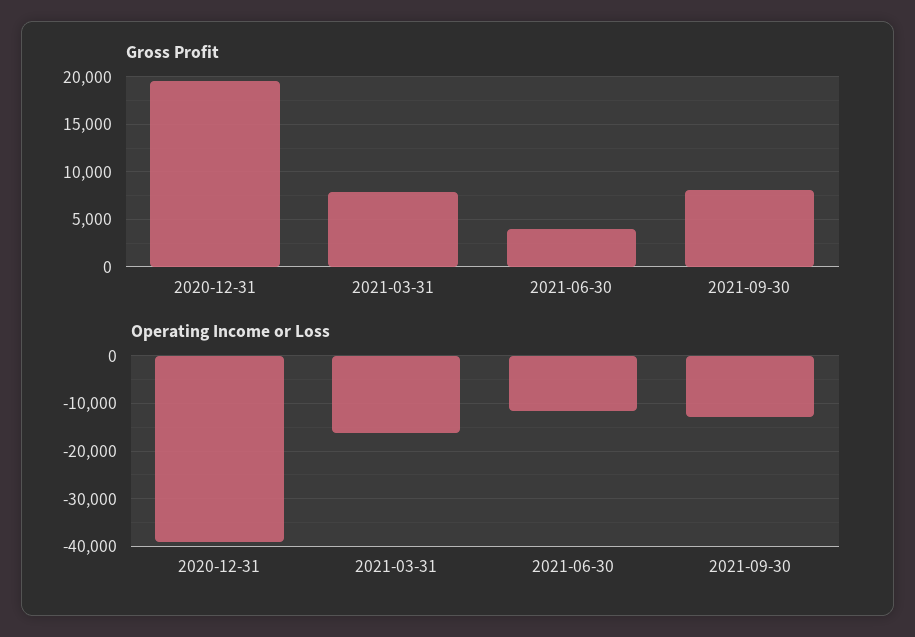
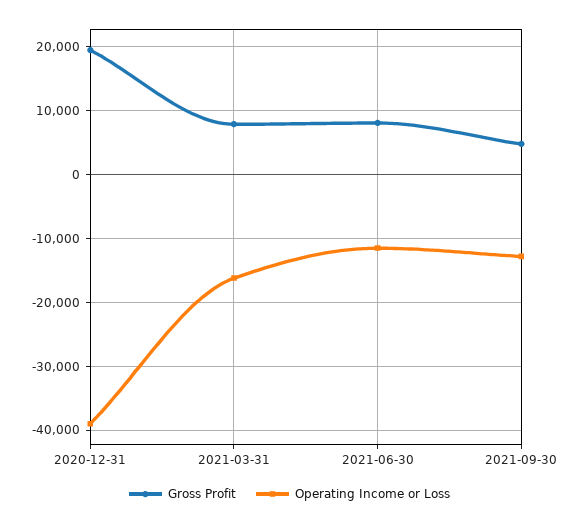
Gross Profit, 2021-06-30: 4000 -> 8000
Gross Profit, 2021-09-30: 8000 -> 5000

